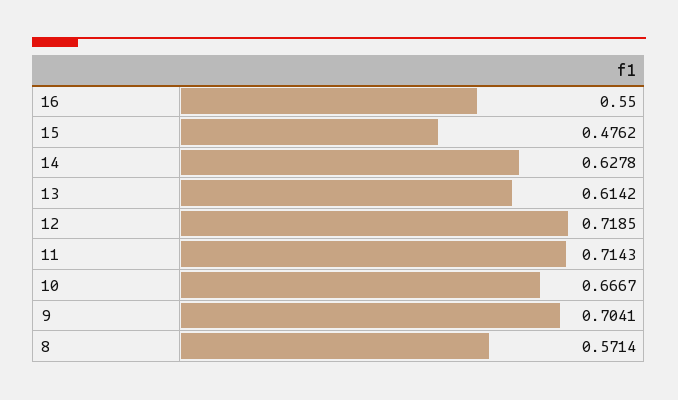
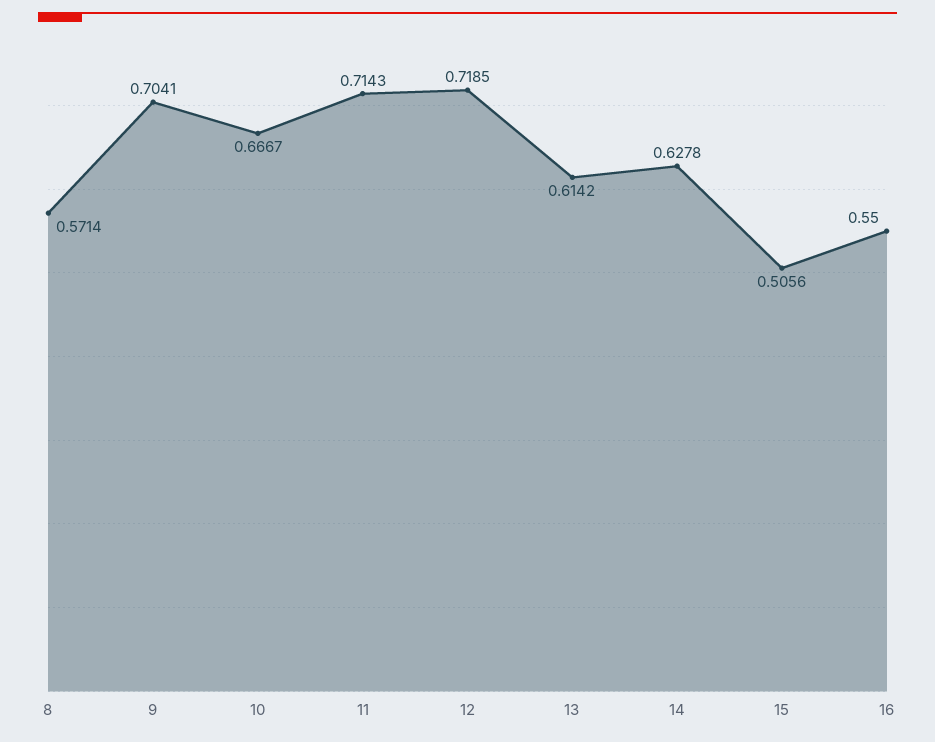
15: 0.4762 -> 0.5056

